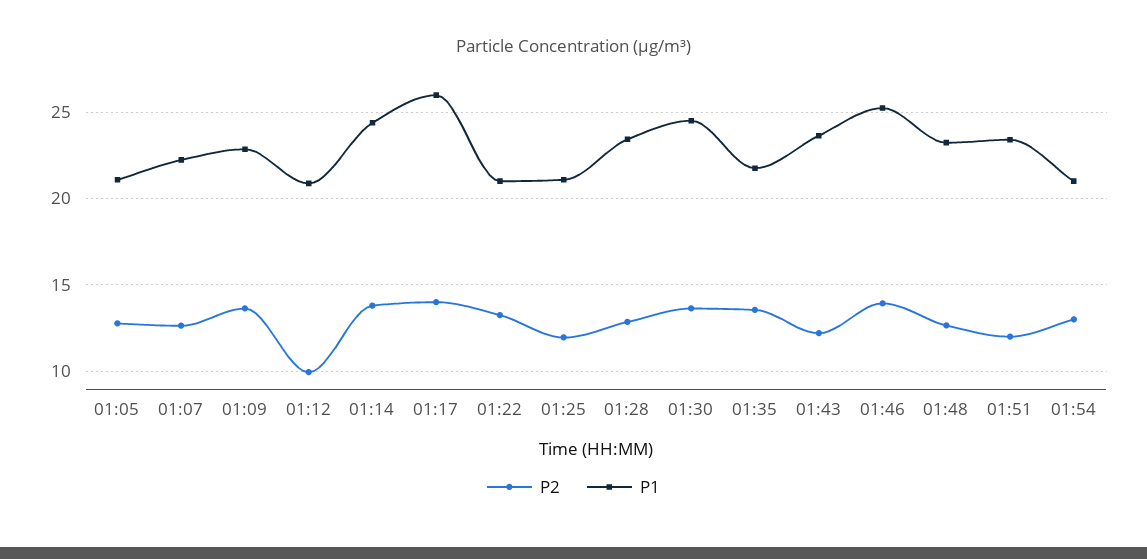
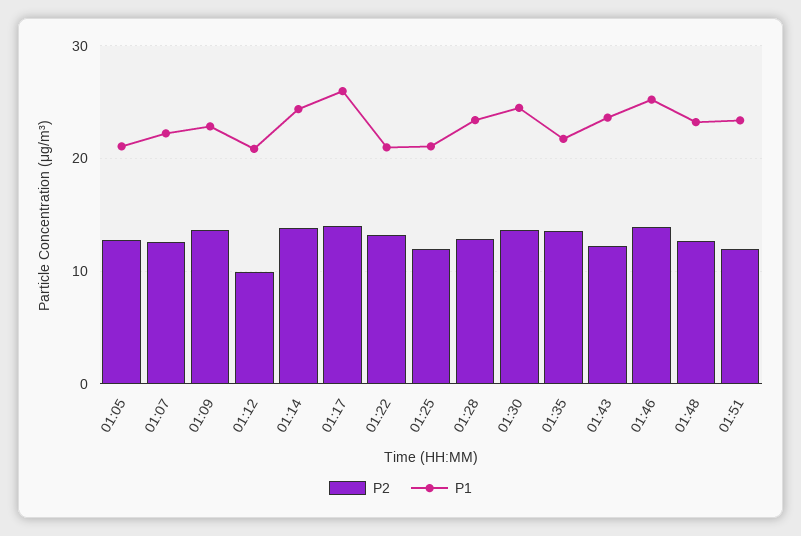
P2, 01:54: 13 -> none
P1, 01:54: 21 -> none

